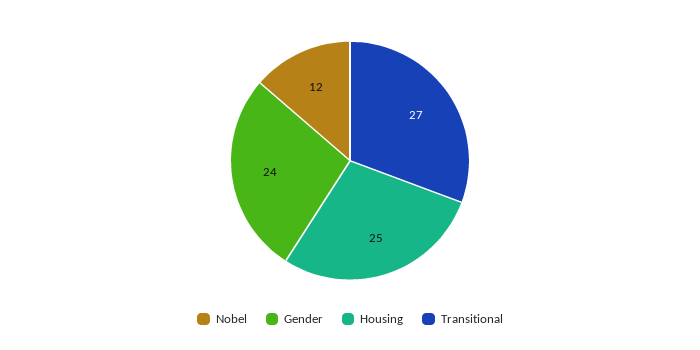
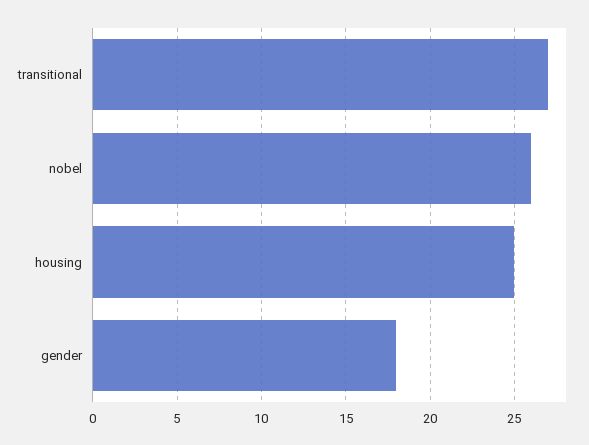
Nobel: 12 -> 26
Gender: 24 -> 18

